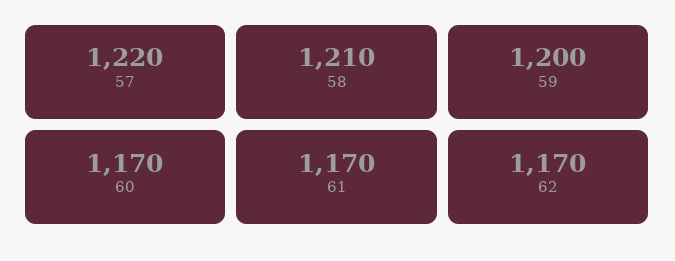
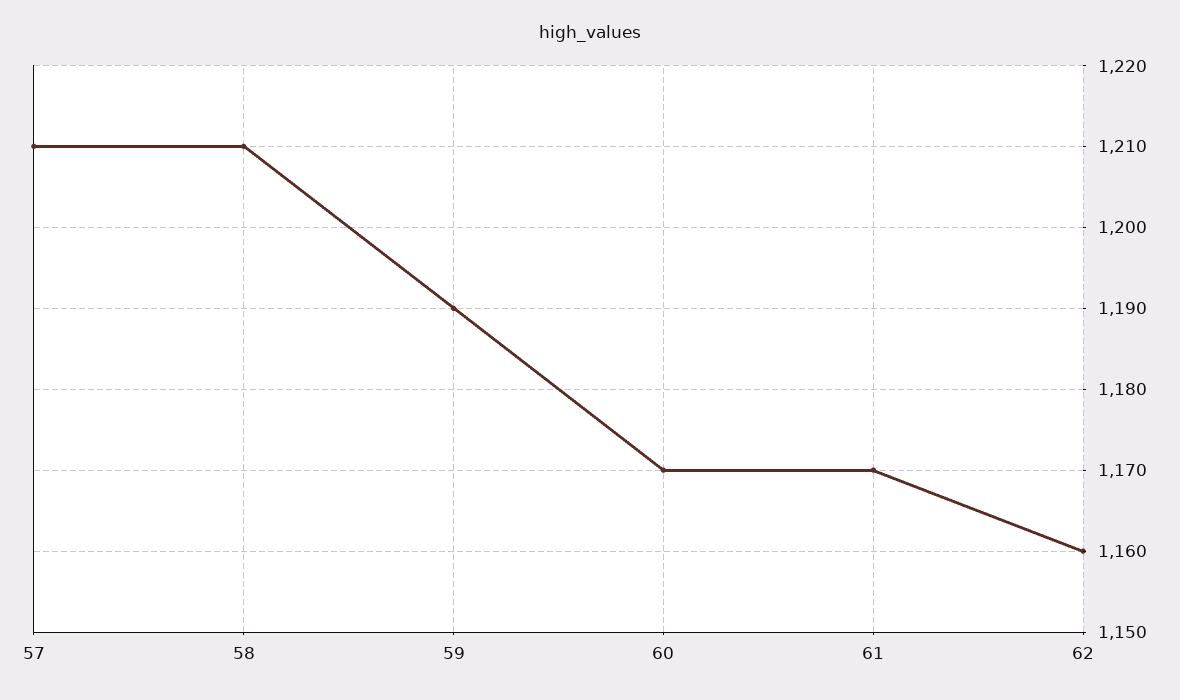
57: 1220 -> 1210
59: 1200 -> 1190
62: 1170 -> 1160

